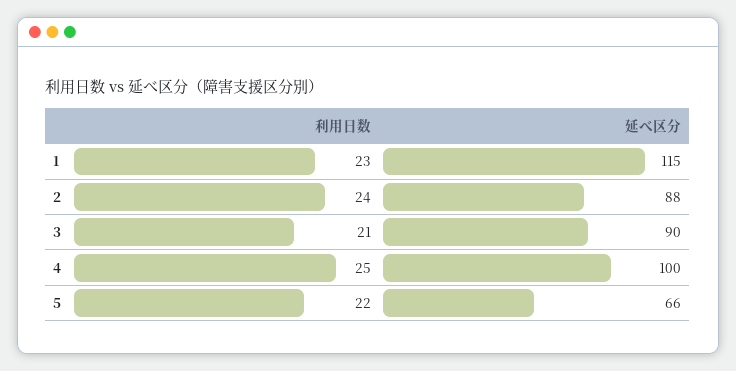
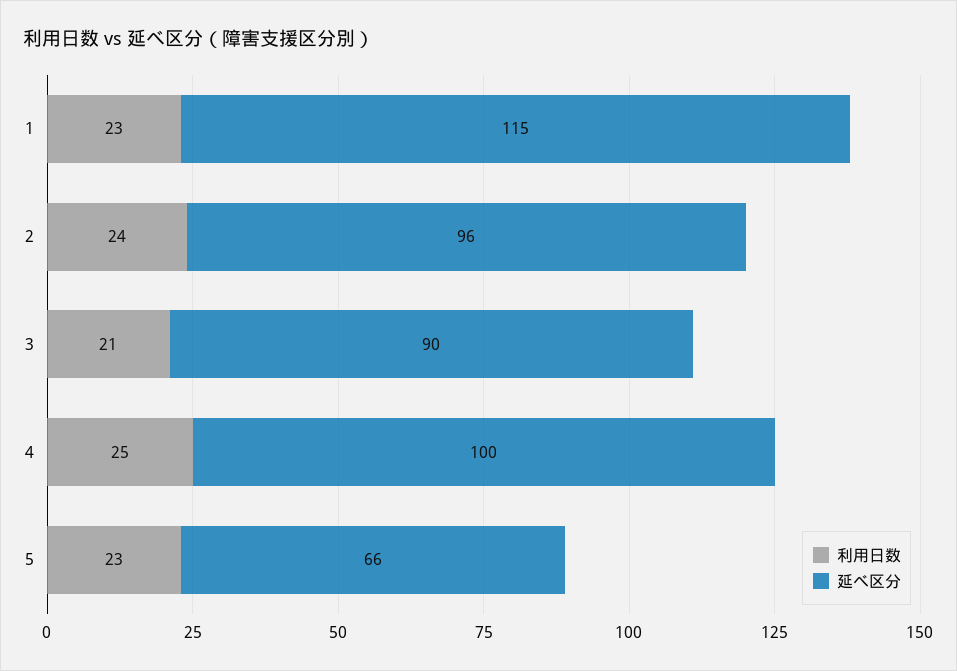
延べ区分, 2: 88 -> 96
利用日数, 5: 22 -> 23

